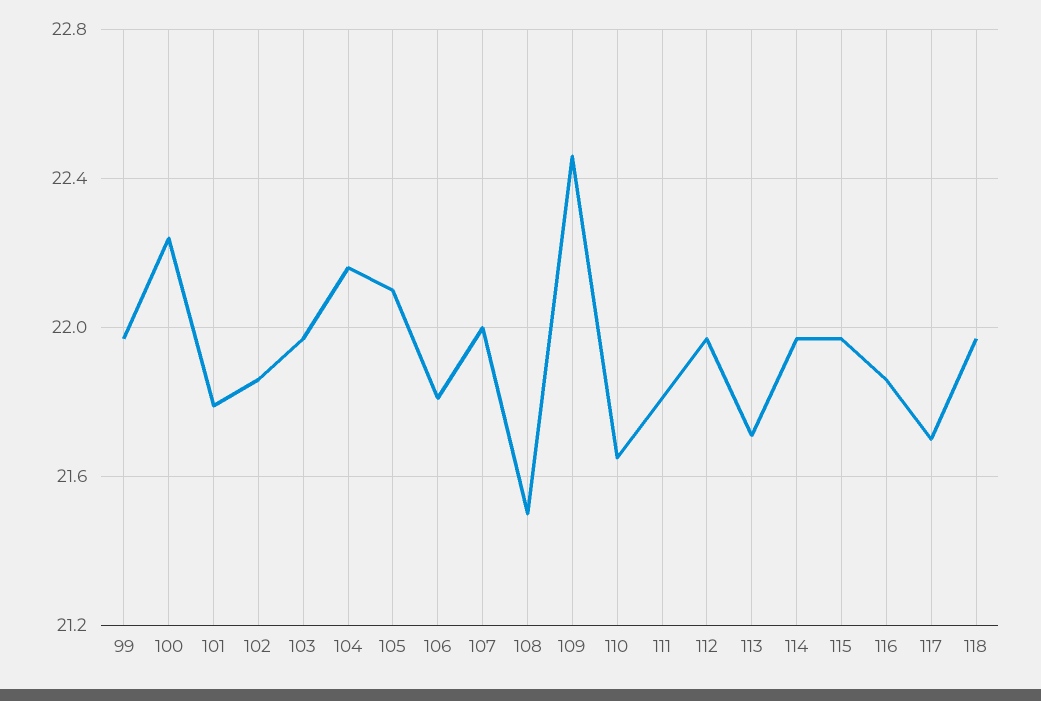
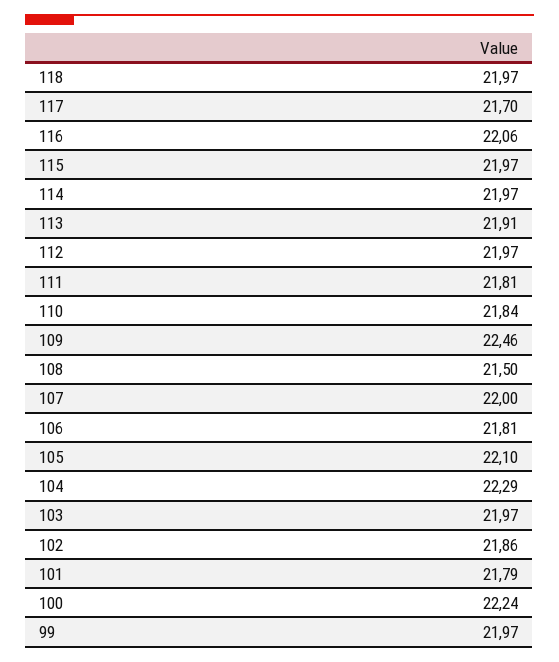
104: 22.15 -> 22.29
110: 21.65 -> 21.84
113: 21.7 -> 21.91
116: 21.85 -> 22.06

